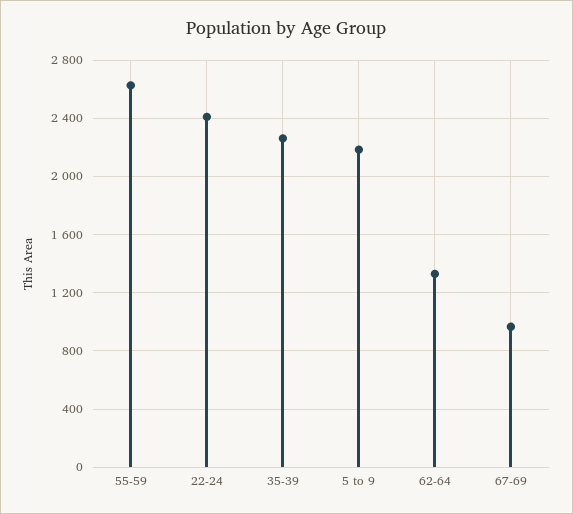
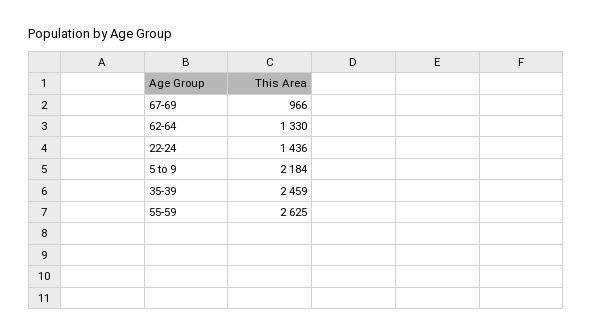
22-24: 2400 -> 1436
35-39: 2250 -> 2459

